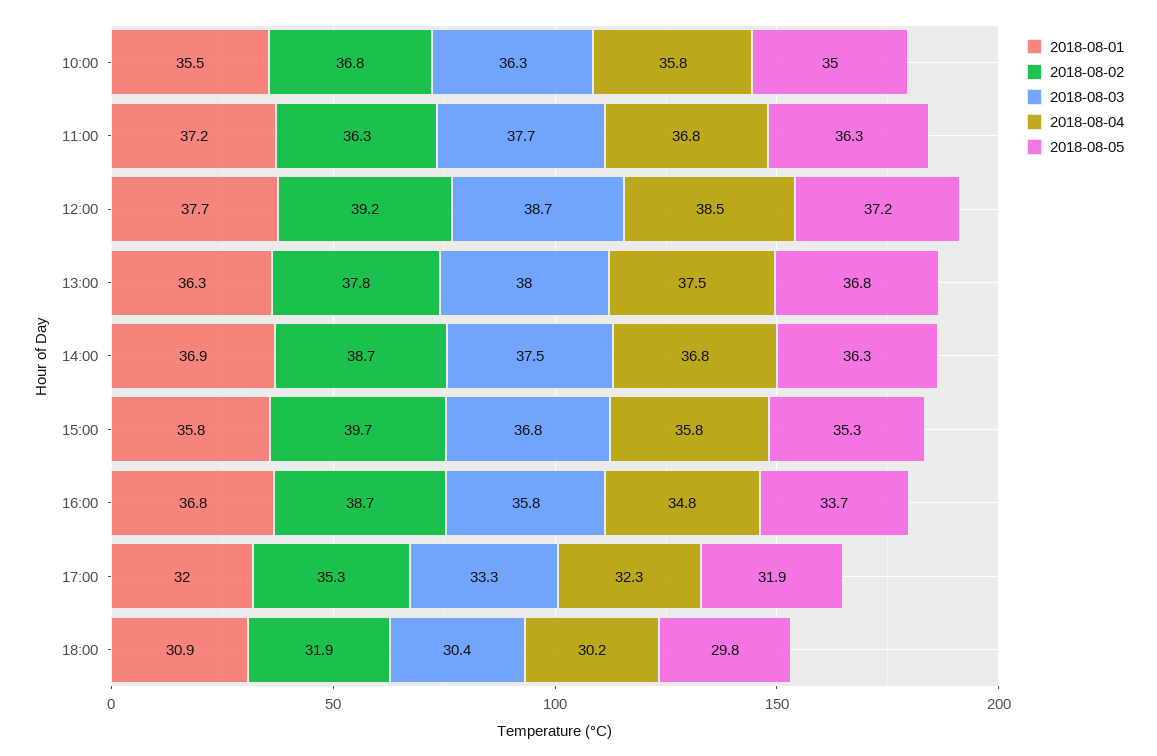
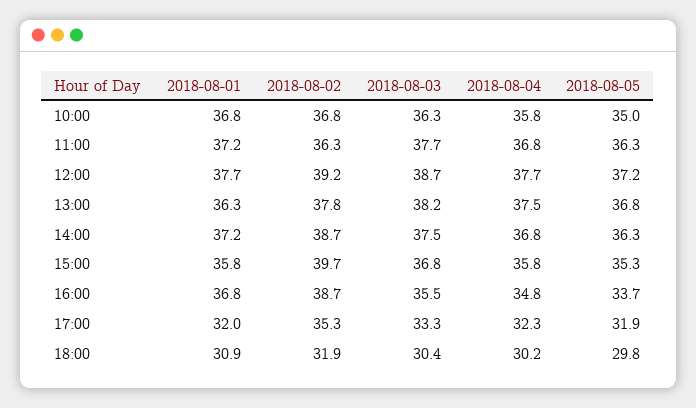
2018-08-01, 10:00: 35.5 -> 36.8
2018-08-04, 12:00: 38.5 -> 37.7
2018-08-03, 13:00: 38 -> 38.2
2018-08-01, 14:00: 36.9 -> 37.2
2018-08-03, 16:00: 35.8 -> 35.5

